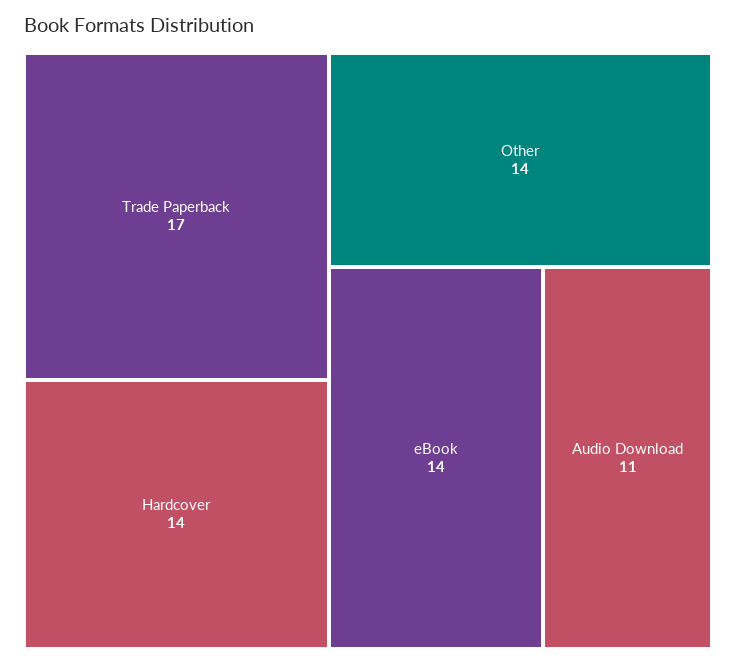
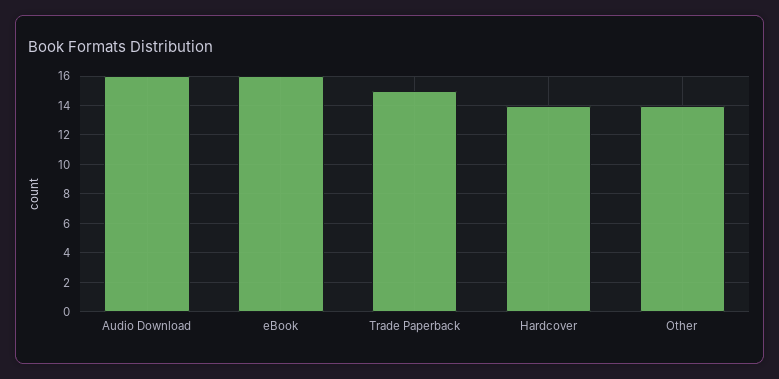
Trade Paperback: 17 -> 15
eBook: 14 -> 16
Audio Download: 11 -> 16

